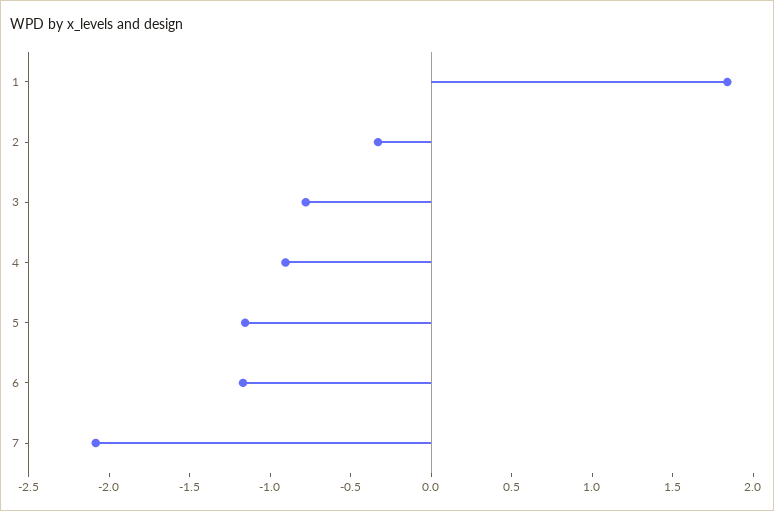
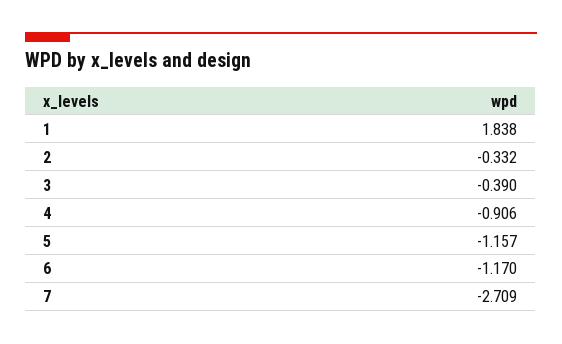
3: -0.8 -> -0.39
7: -2.1 -> -2.709

